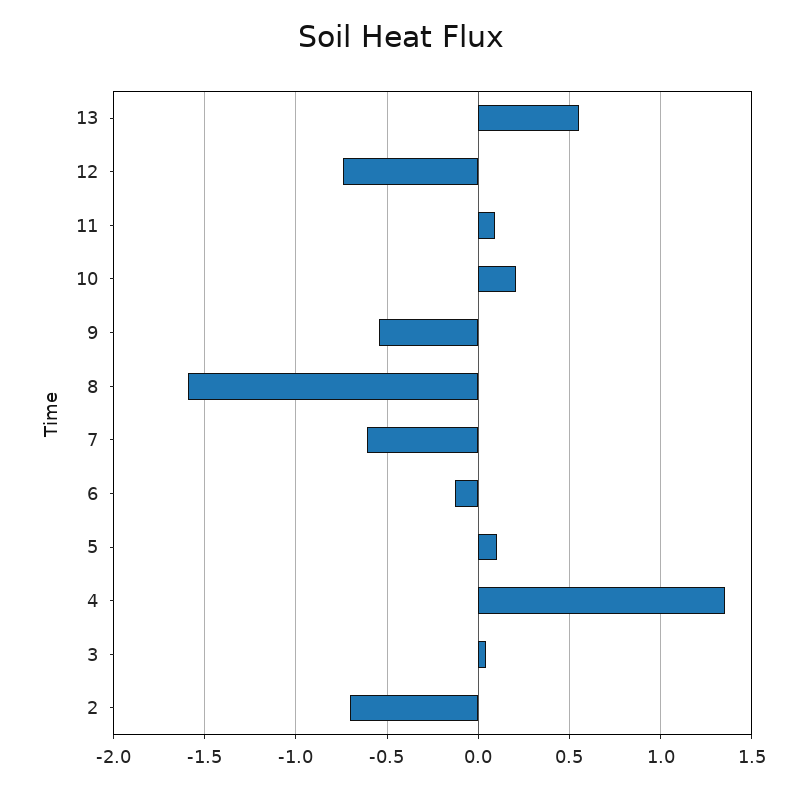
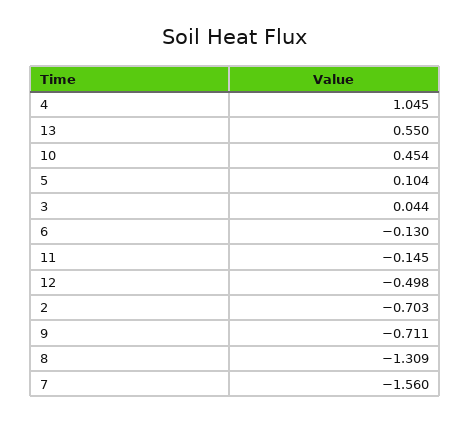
12: -0.75 -> -0.498
11: 0.1 -> -0.145
10: 0.2 -> 0.454
9: -0.55 -> -0.711
8: -1.6 -> -1.309
7: -0.6 -> -1.56
4: 1.35 -> 1.045

